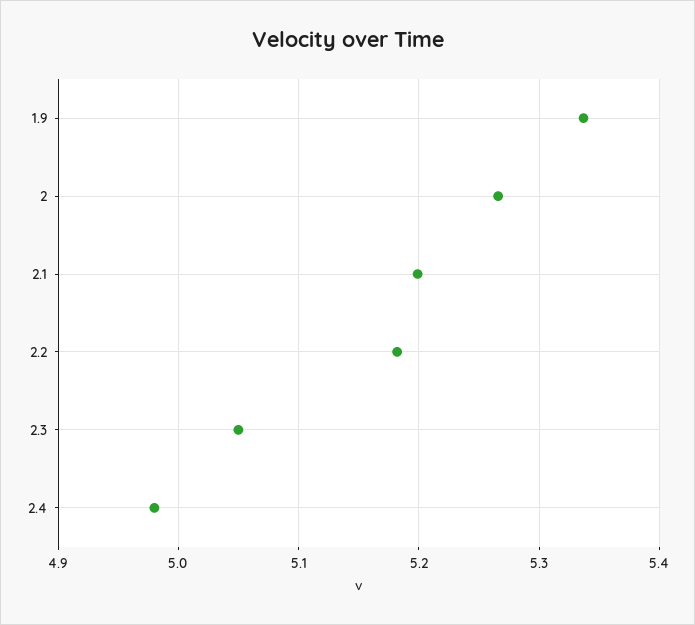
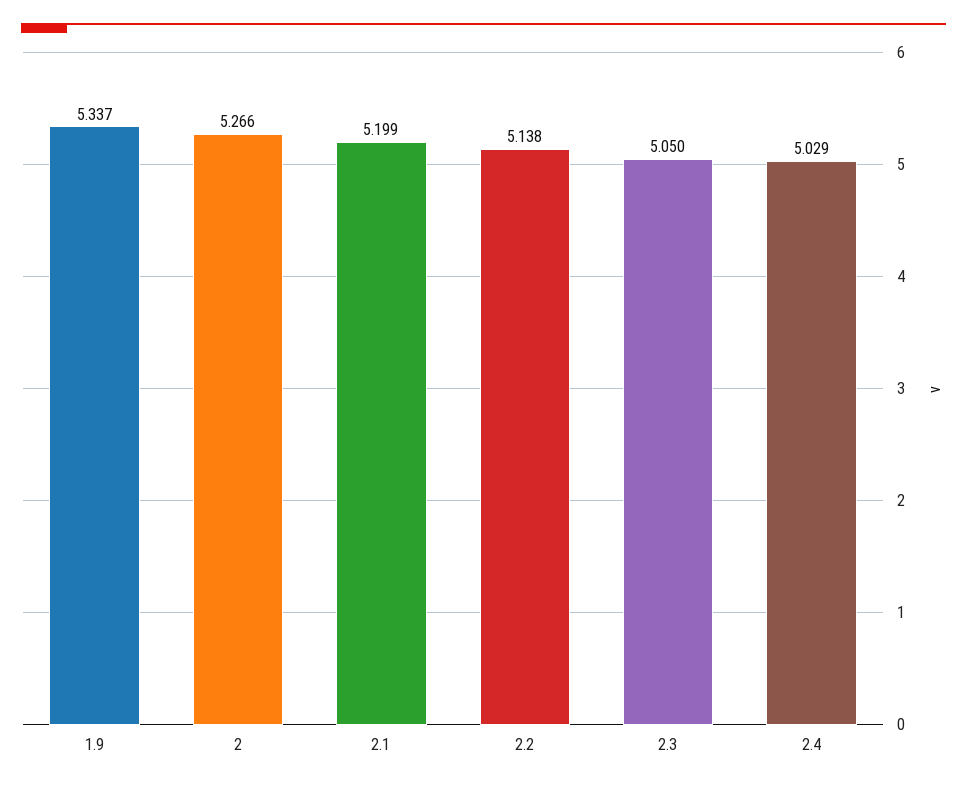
2.2: 5.18 -> 5.138
2.4: 4.98 -> 5.029

